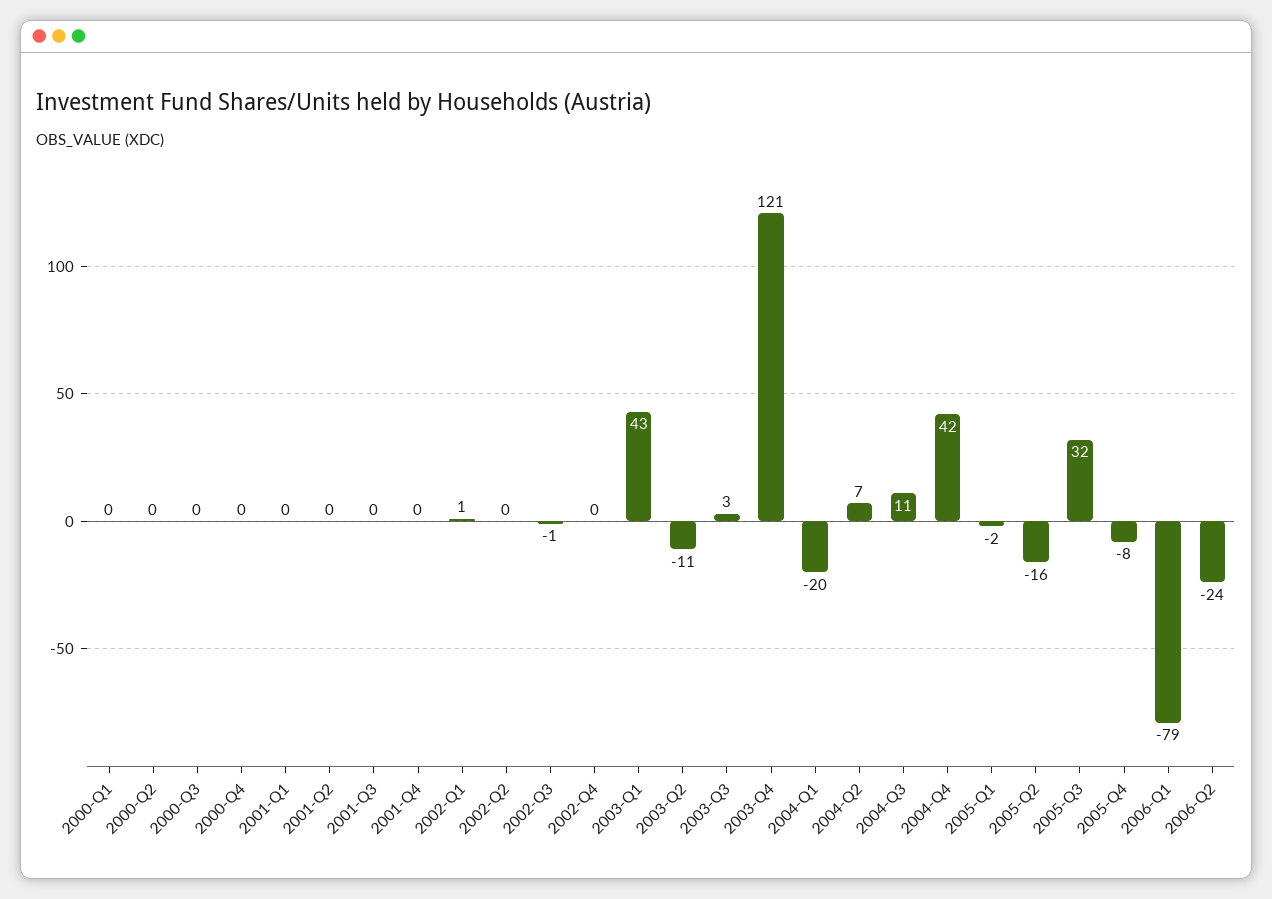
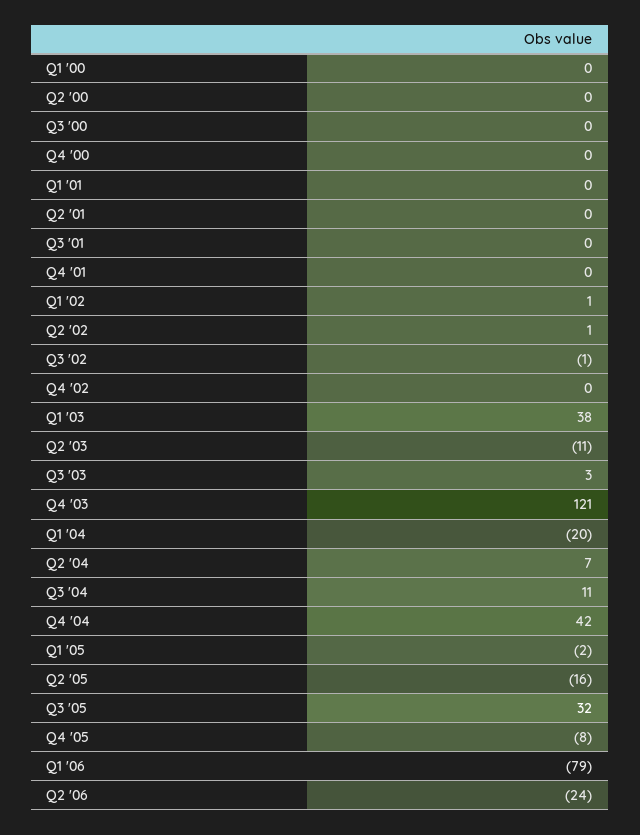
2002-Q2: 0 -> 1
2003-Q1: 43 -> 38

